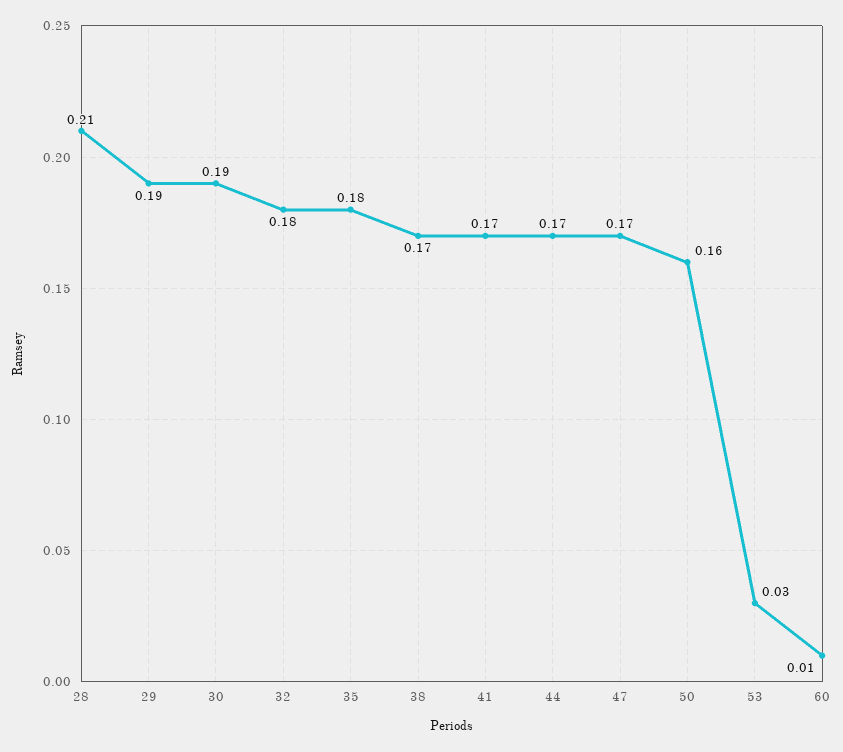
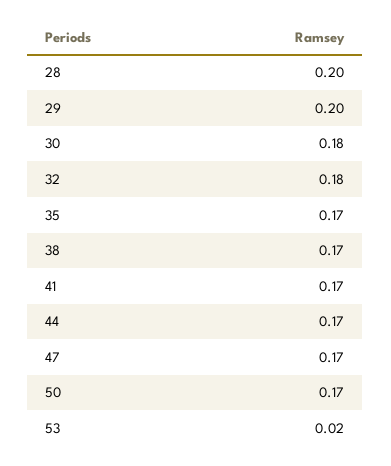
28: 0.21 -> 0.2
29: 0.19 -> 0.2
30: 0.19 -> 0.18
35: 0.18 -> 0.17
50: 0.16 -> 0.17
53: 0.03 -> 0.02
60: 0.01 -> none

